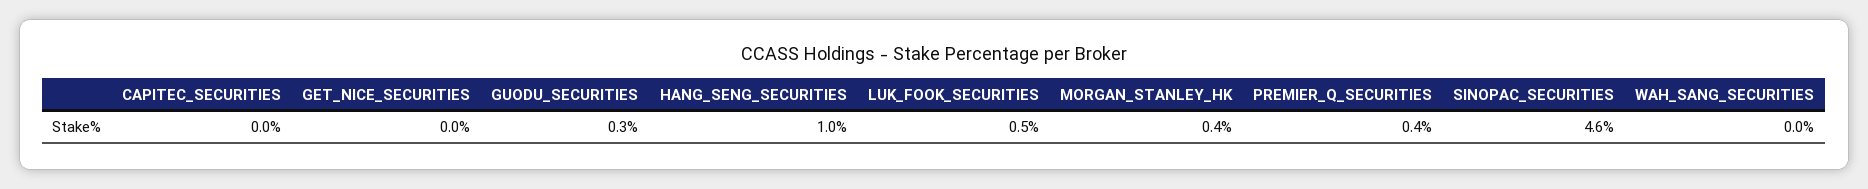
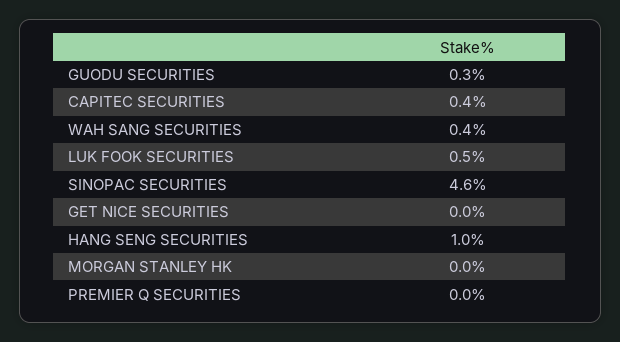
CAPITEC_SECURITIES: 0 -> 0.4
MORGAN_STANLEY_HK: 0.4 -> 0
PREMIER_Q_SECURITIES: 0.4 -> 0
WAH_SANG_SECURITIES: 0 -> 0.4

